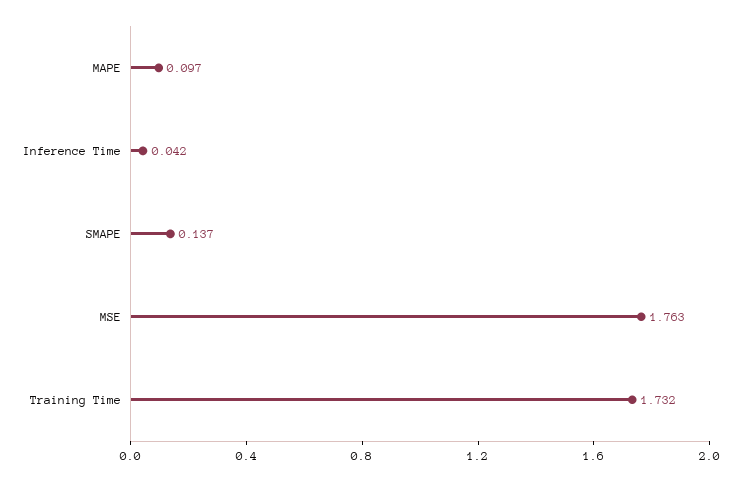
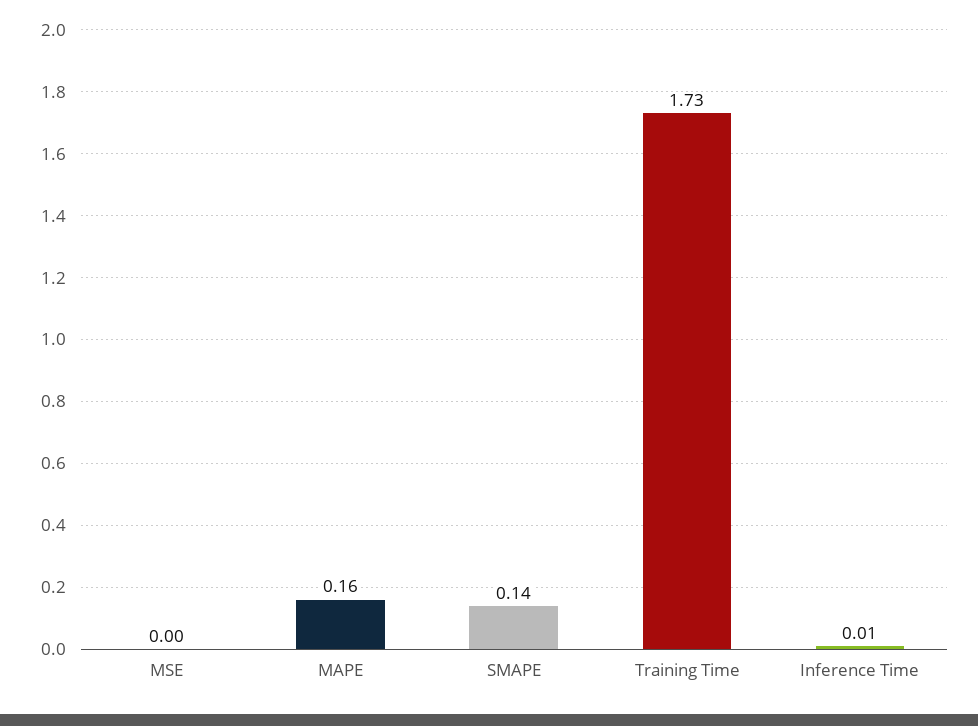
MAPE: 0.097 -> 0.16
Inference Time: 0.042 -> 0.01
MSE: 1.763 -> 0

